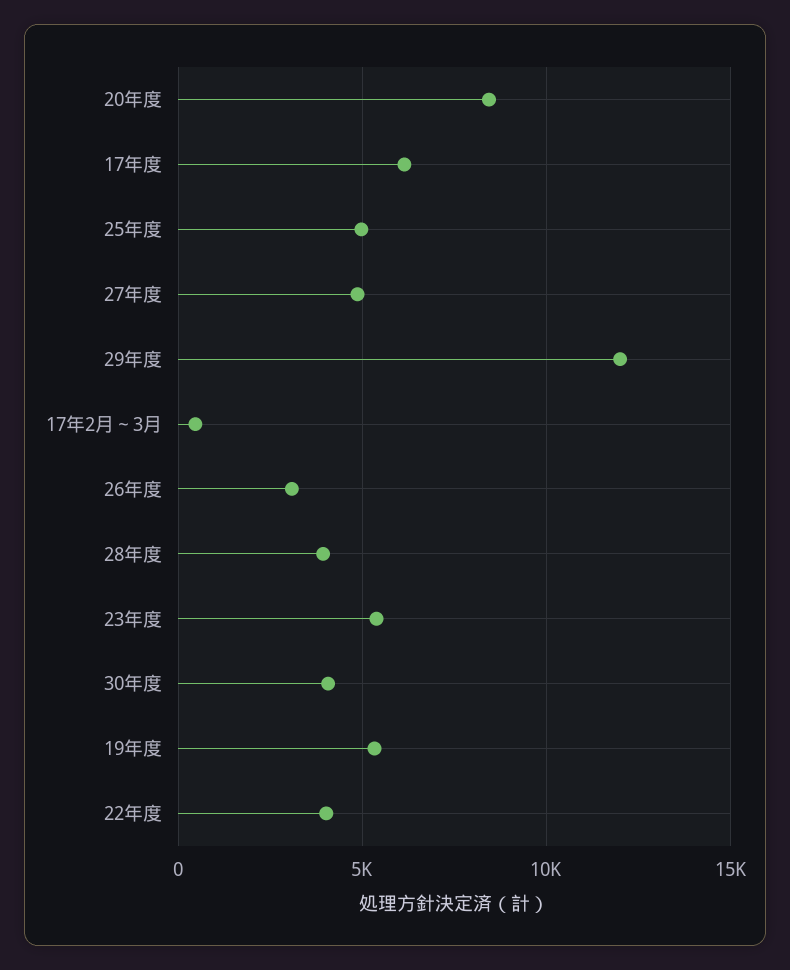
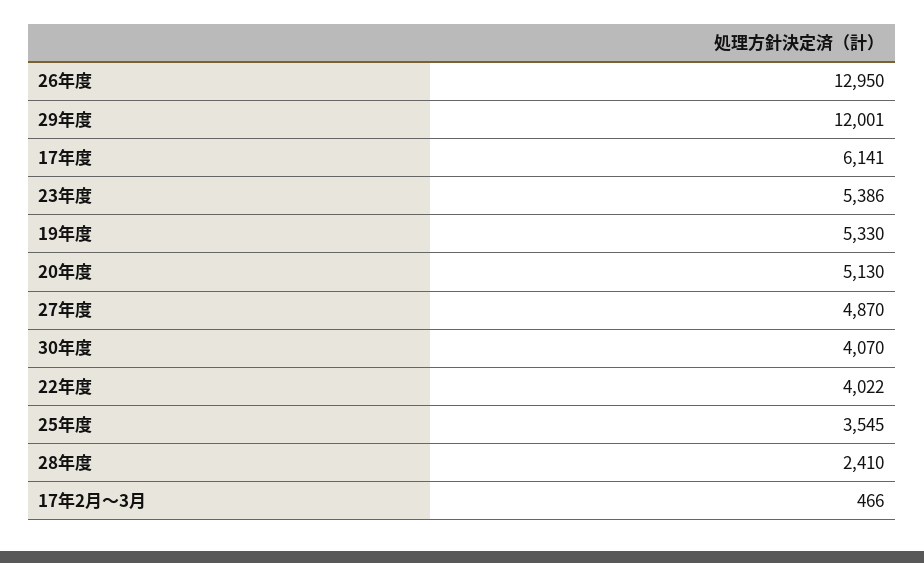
20年度: 8500 -> 5130
25年度: 5000 -> 3545
26年度: 3000 -> 12950
28年度: 4000 -> 2410

